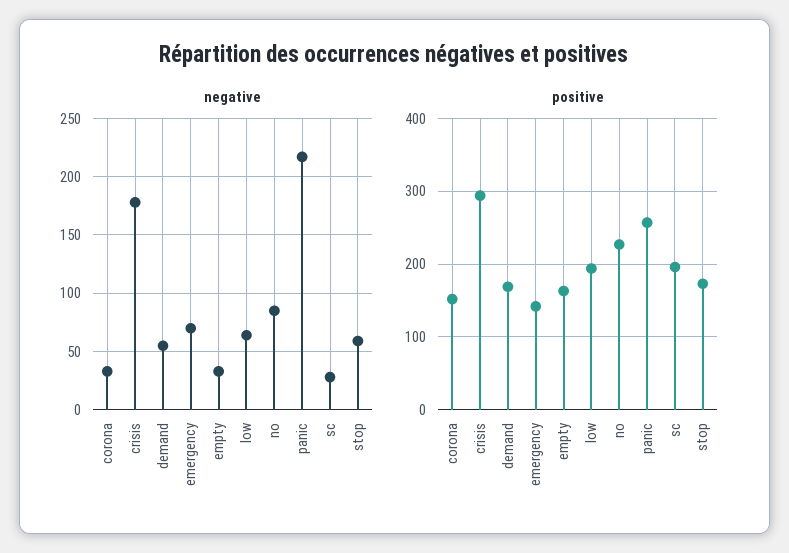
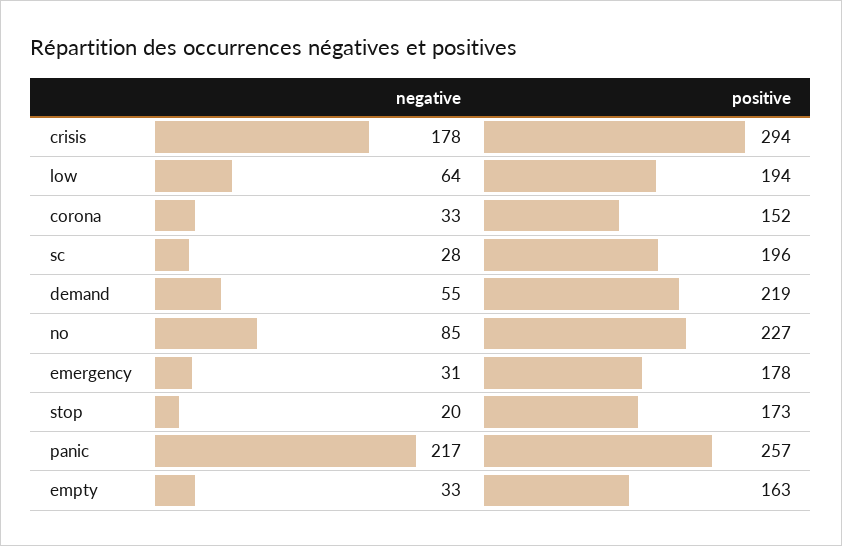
negative, emergency: 70 -> 31
negative, stop: 60 -> 20
positive, demand: 170 -> 219
positive, emergency: 140 -> 178

